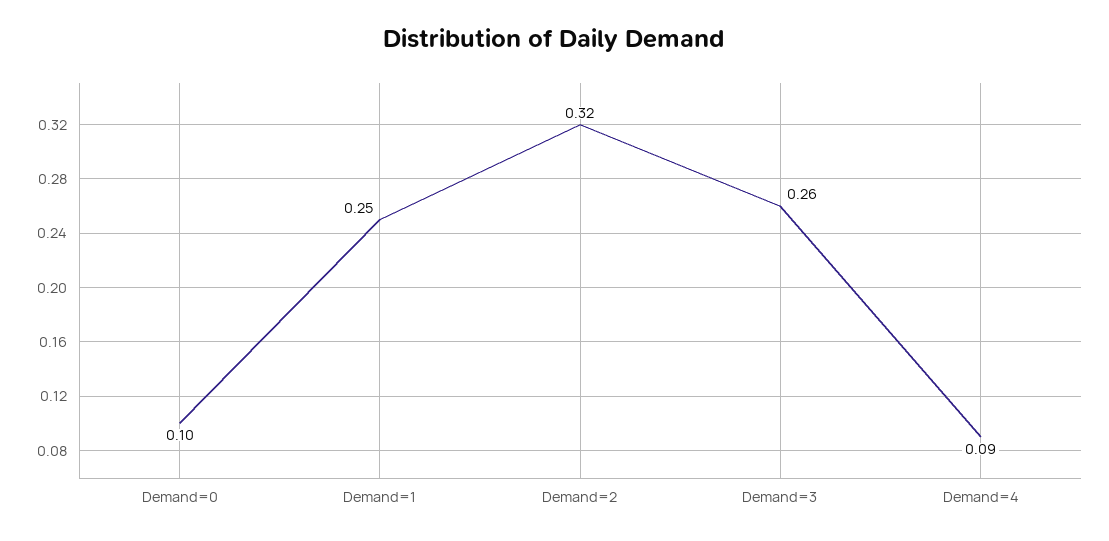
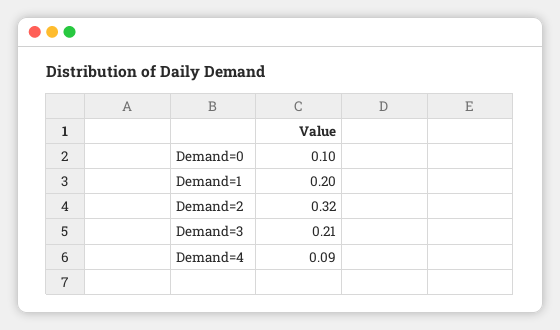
Demand=1: 0.25 -> 0.2
Demand=3: 0.26 -> 0.21

